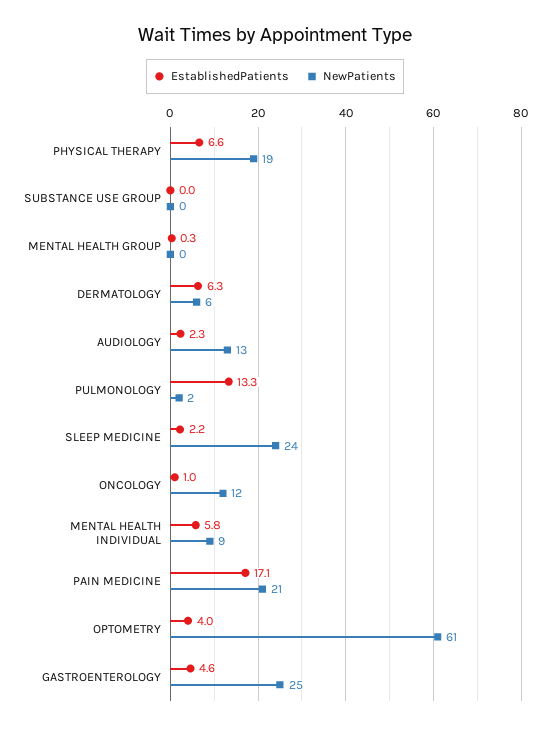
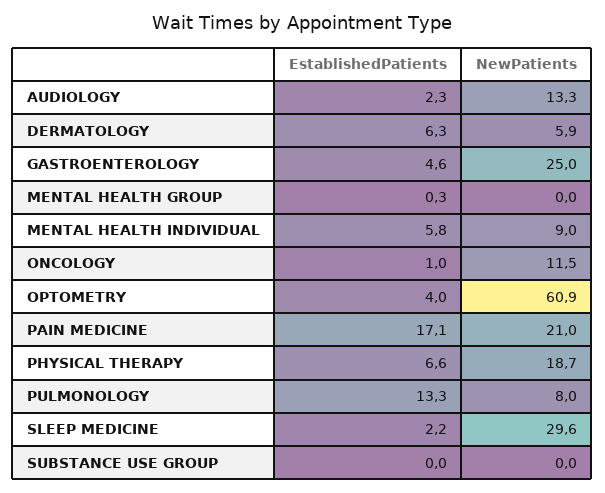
NewPatients, PULMONOLOGY: 2 -> 8
NewPatients, SLEEP MEDICINE: 24 -> 29.6

